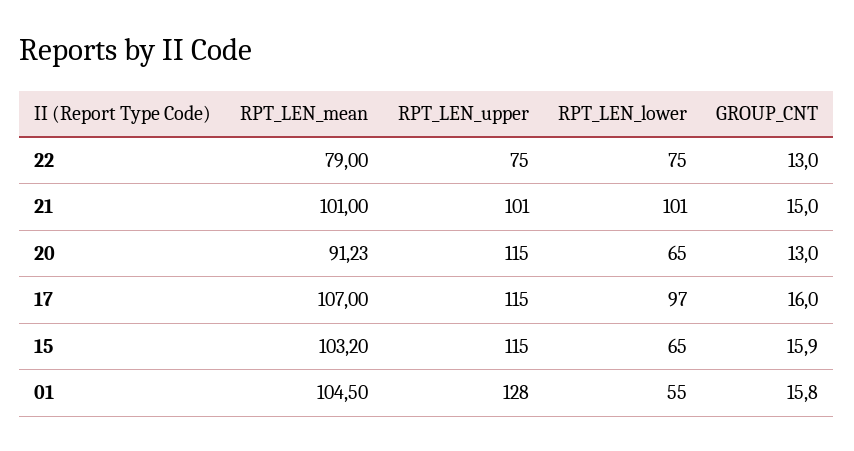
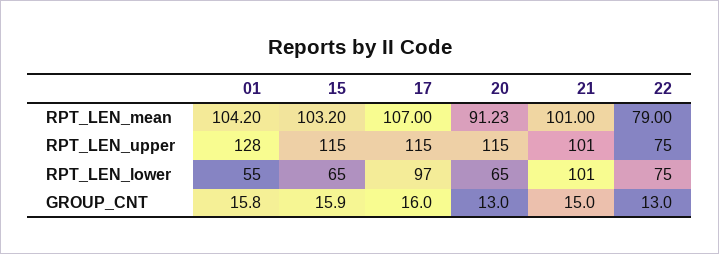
RPT_LEN_mean, 01: 104.5 -> 104.2

